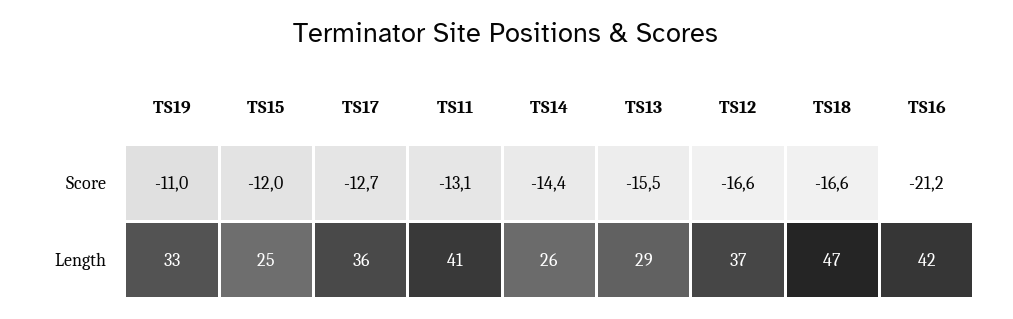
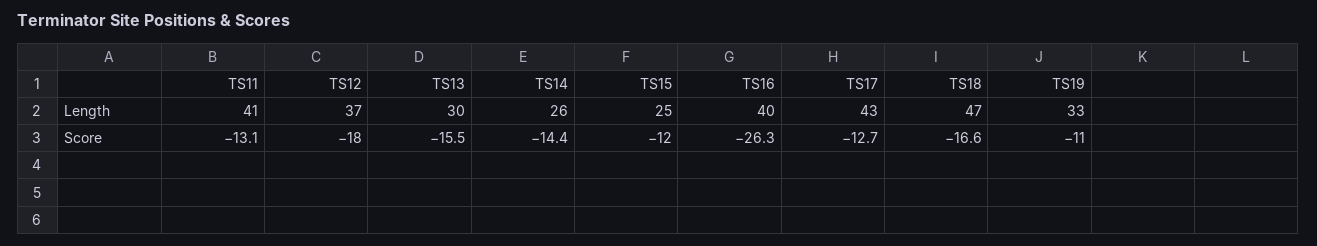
TS12, Score: -16.6 -> -18
TS16, Score: -21.2 -> -26.3
TS17, Length: 36 -> 43
TS13, Length: 29 -> 30
TS16, Length: 42 -> 40

